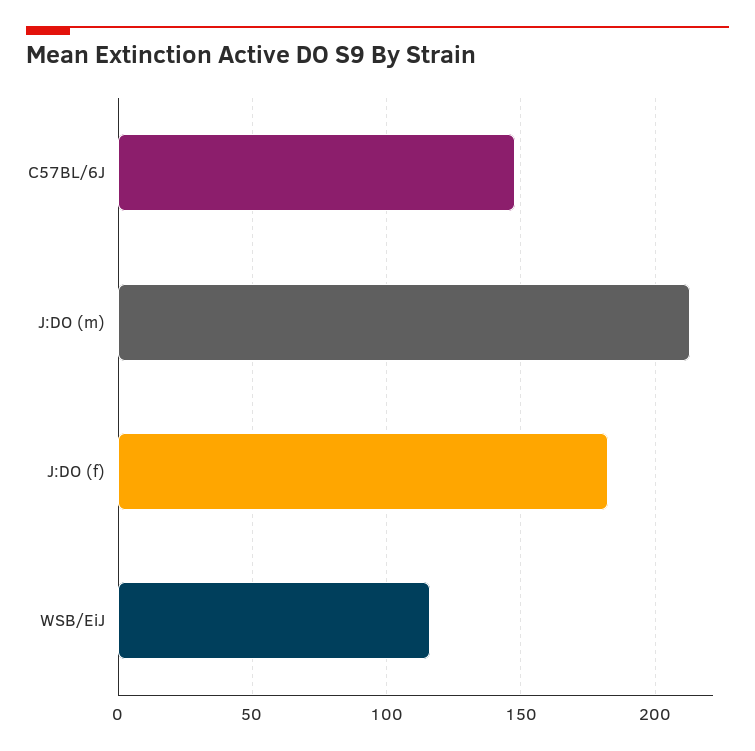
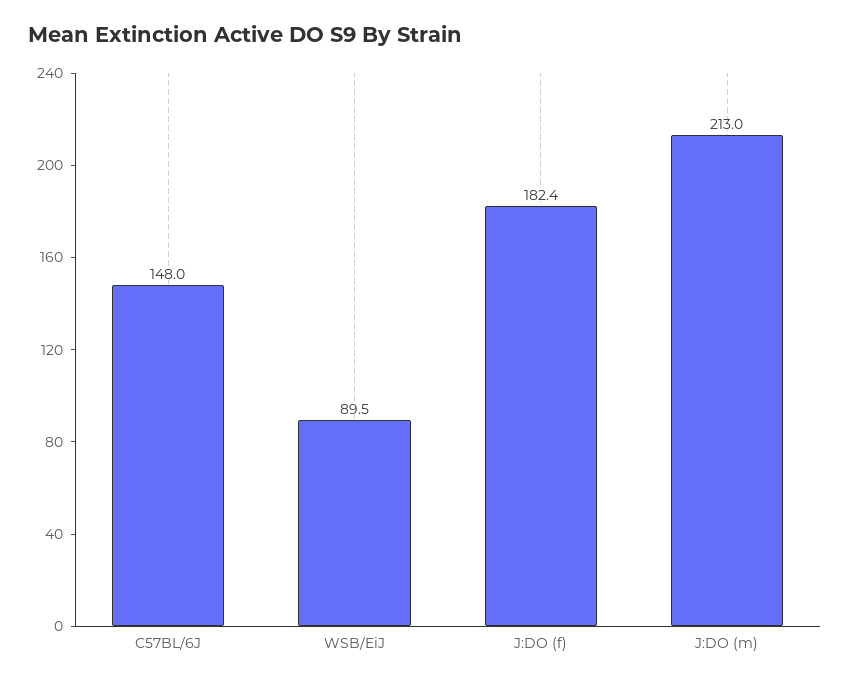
WSB/EiJ: 115 -> 89.5

